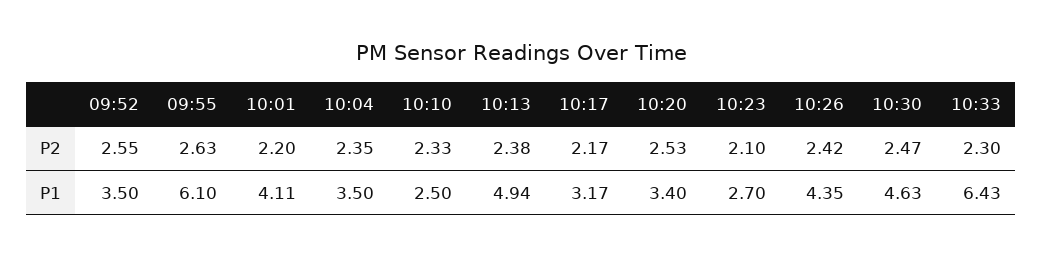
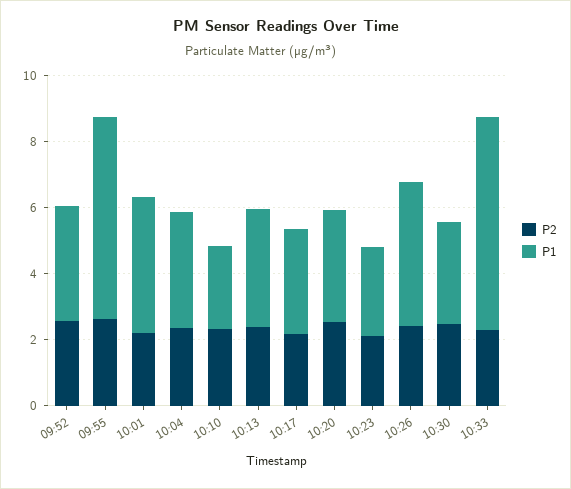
P1, 10:13: 4.94 -> 3.5
P1, 10:30: 4.63 -> 3

